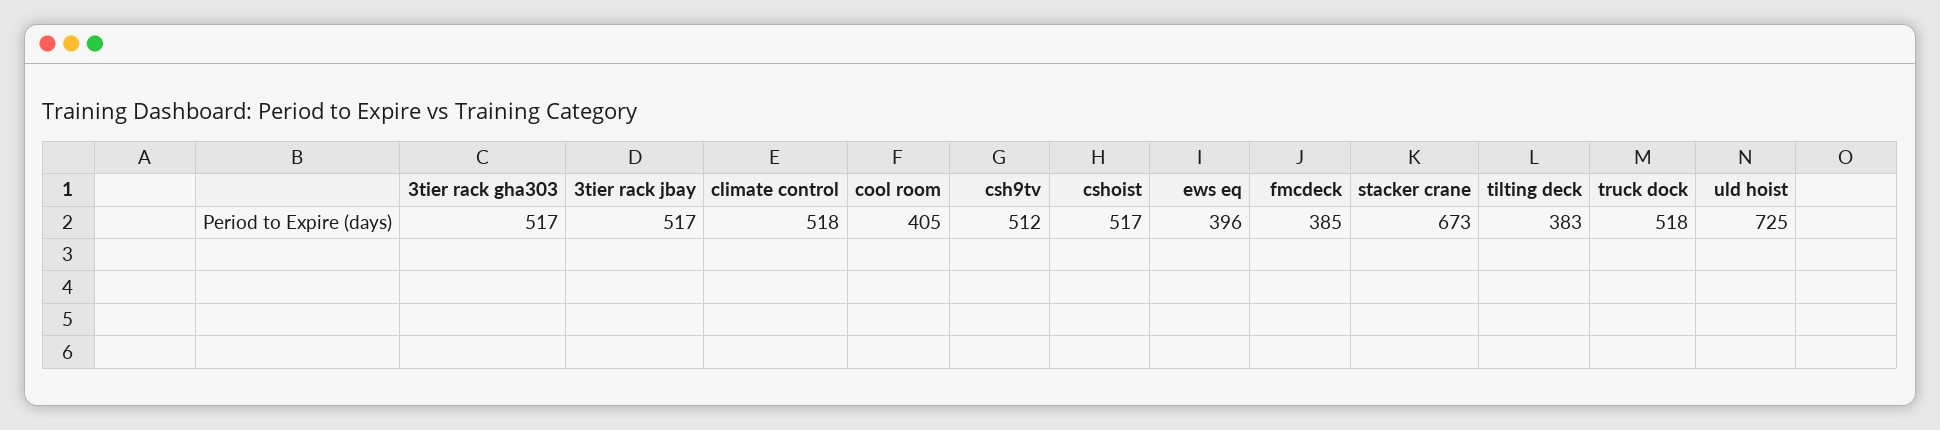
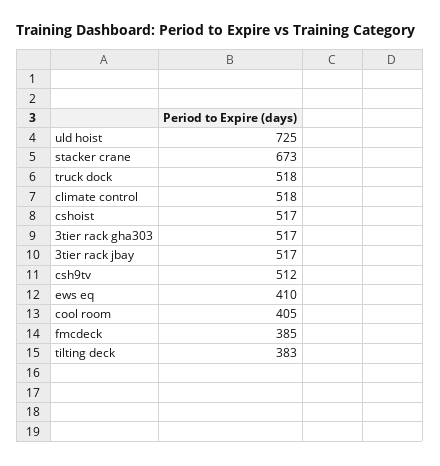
ews eq: 396 -> 410

